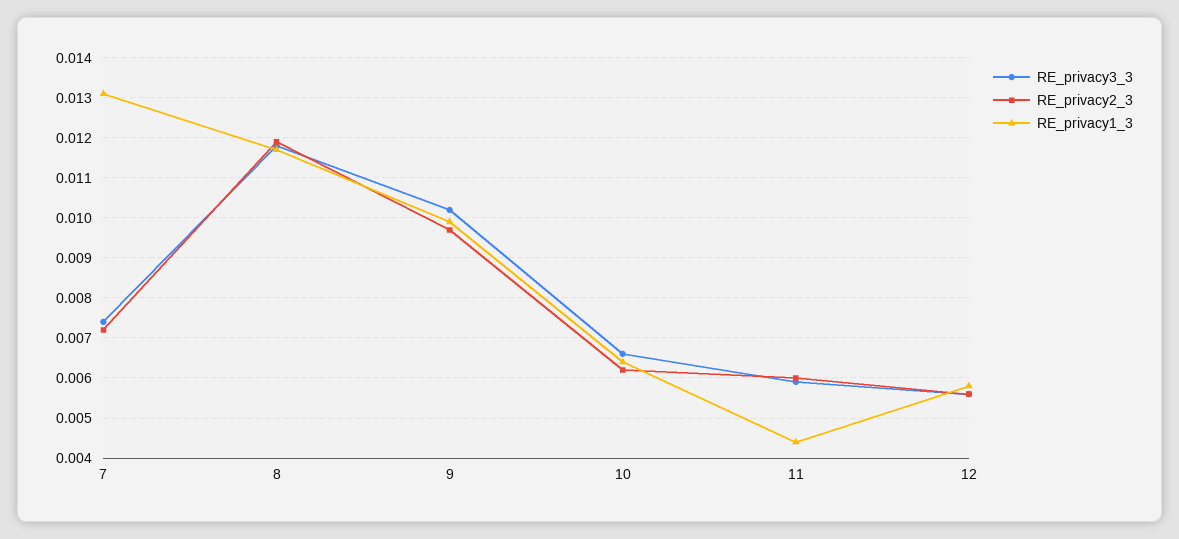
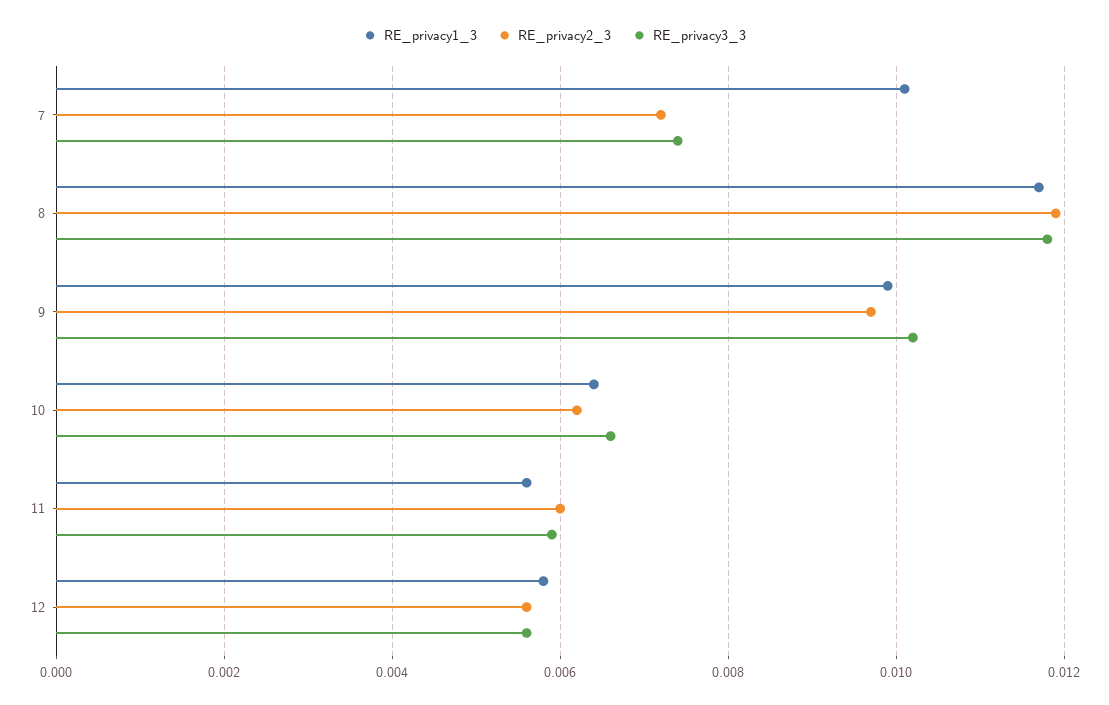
RE_privacy1_3, 7: 0.013 -> 0.01
RE_privacy1_3, 11: 0.0045 -> 0.0055

